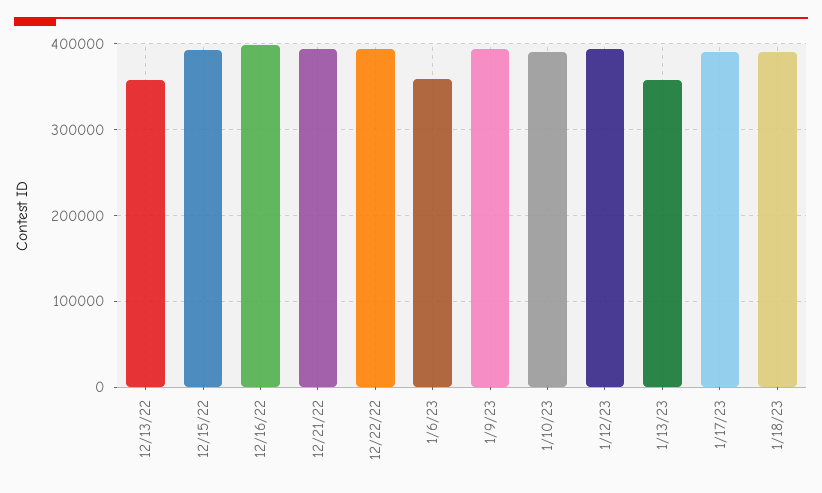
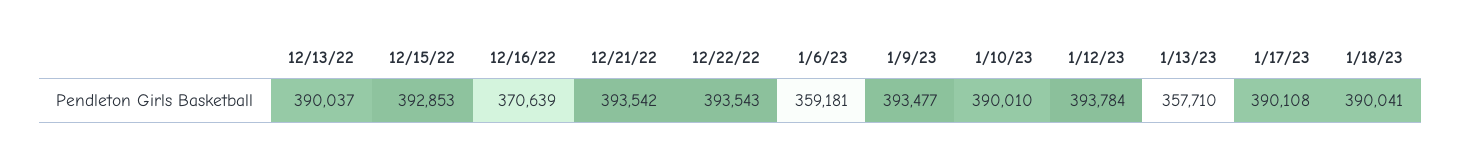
12/13/22: 360000 -> 390037
12/16/22: 400000 -> 370639

